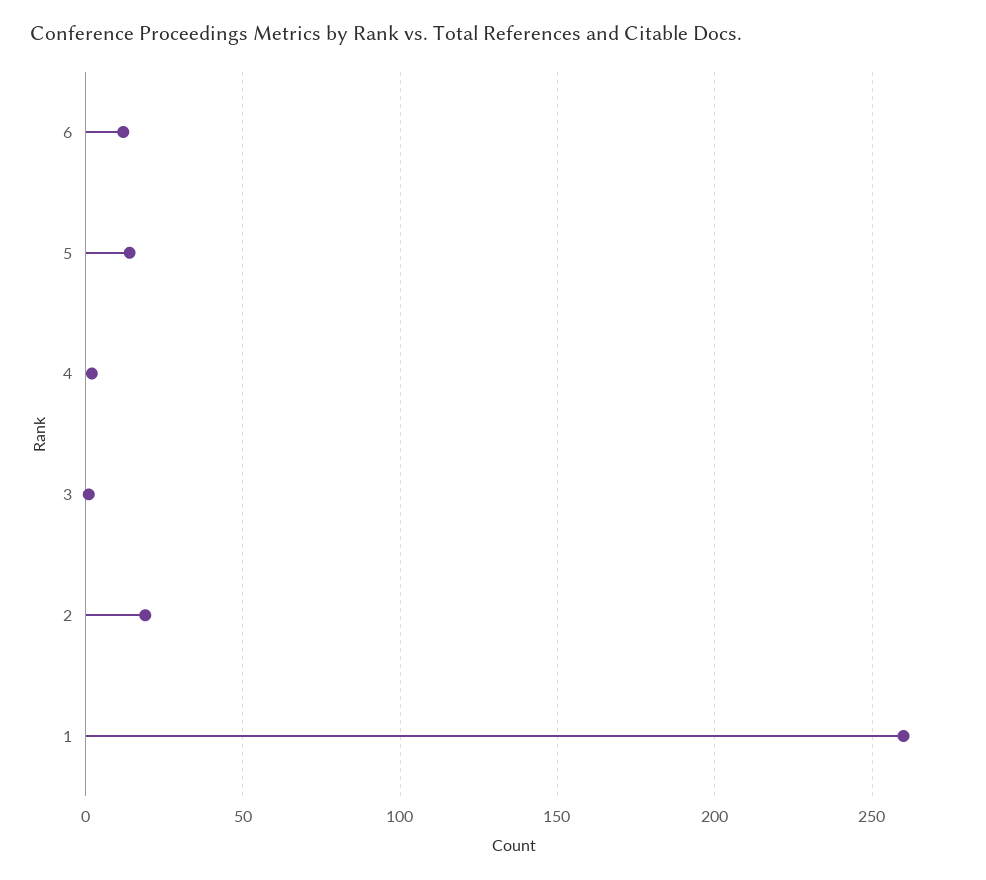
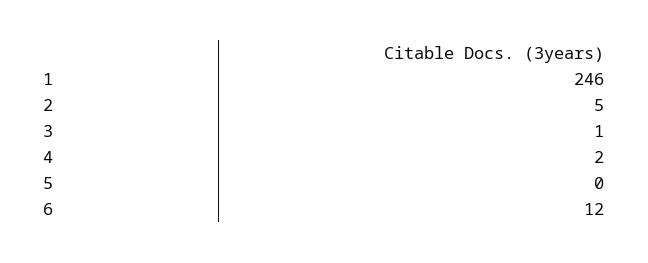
5: 15 -> 0
2: 20 -> 5
1: 260 -> 246

